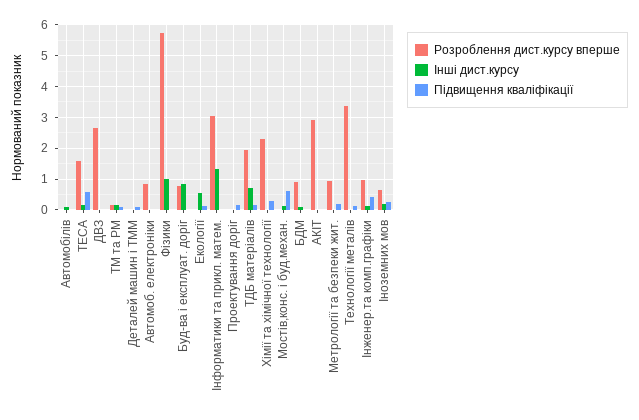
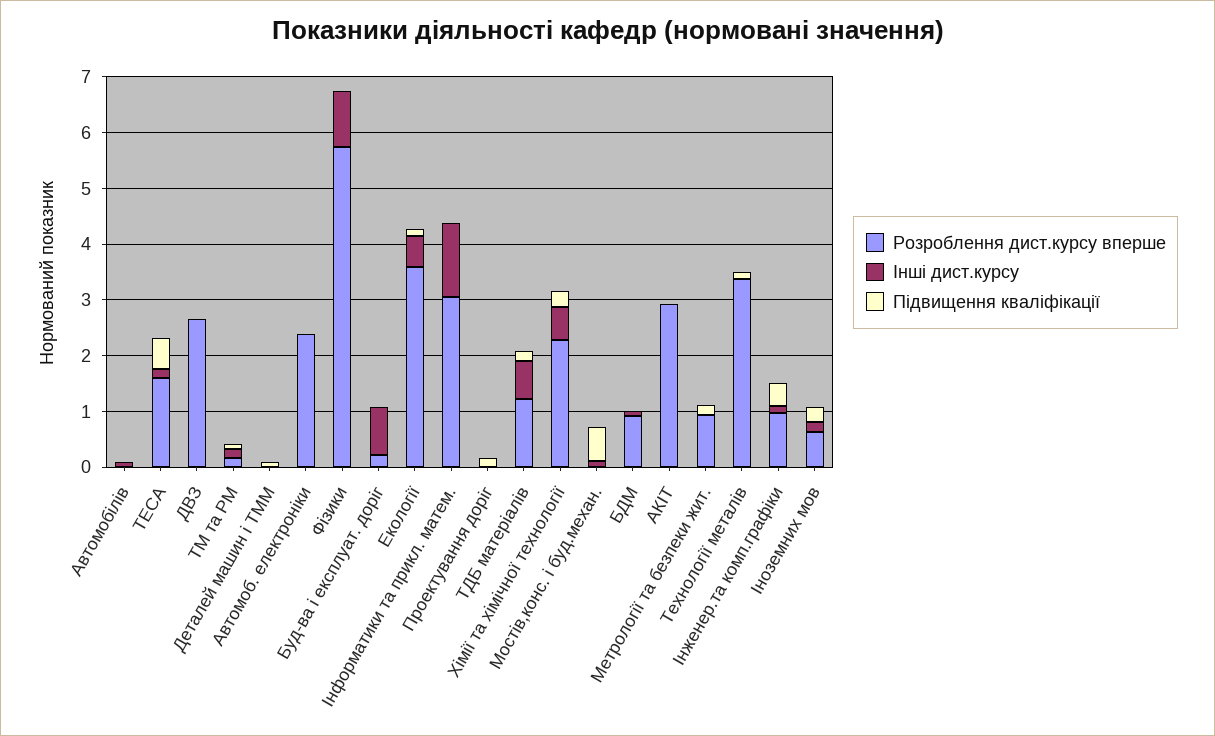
Розроблення дист.курсу вперше, Автомоб. електроніки: 0.8 -> 2.4
Розроблення дист.курсу вперше, Буд-ва і експлуат. доріг: 0.8 -> 0.2
Розроблення дист.курсу вперше, Екології: 0 -> 3.6
Розроблення дист.курсу вперше, ТДБ матеріалів: 2 -> 1.2
Інші дист.курсу, Хімії та хімічної технології: 0 -> 0.6

